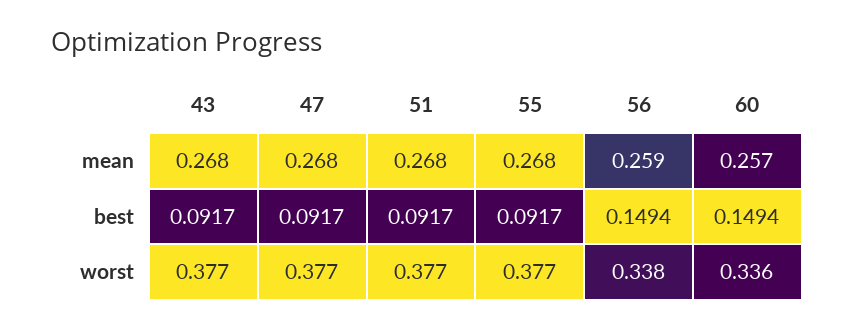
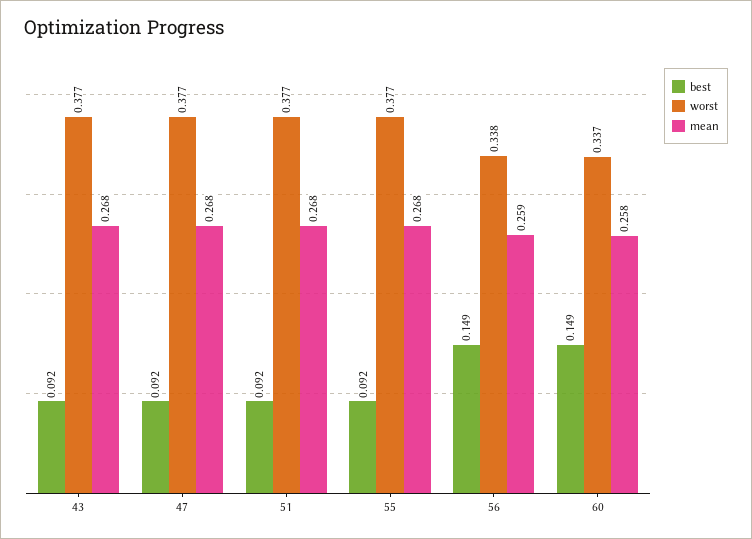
mean, 60: 0.257 -> 0.258
worst, 60: 0.336 -> 0.337

